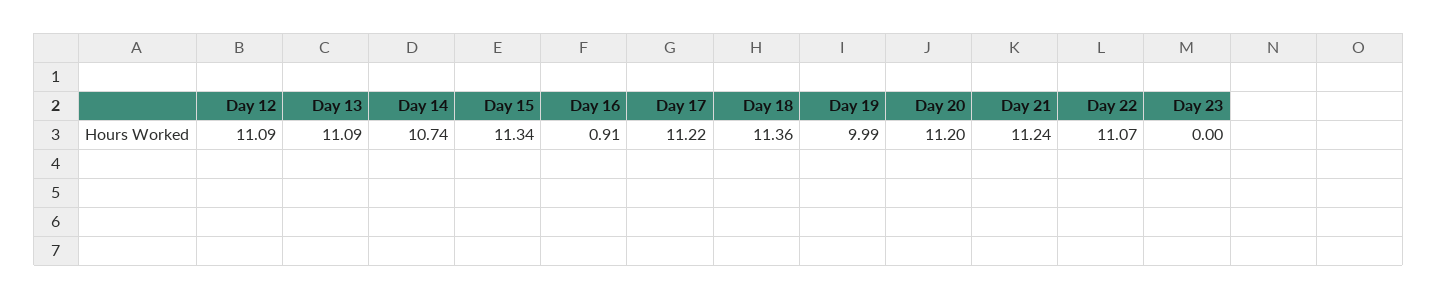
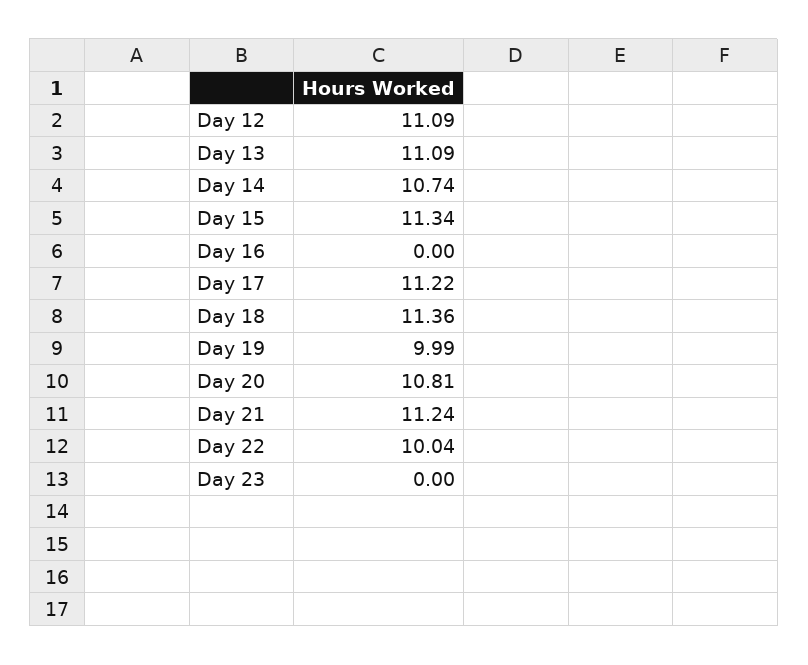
Day 16: 0.91 -> 0
Day 20: 11.2 -> 10.81
Day 22: 11.07 -> 10.04

